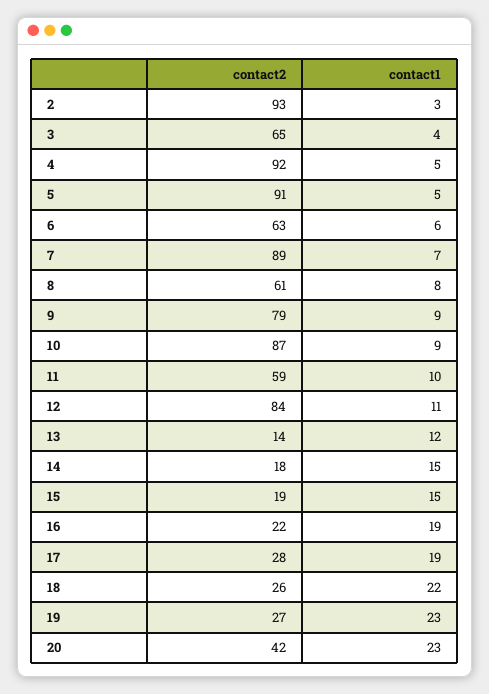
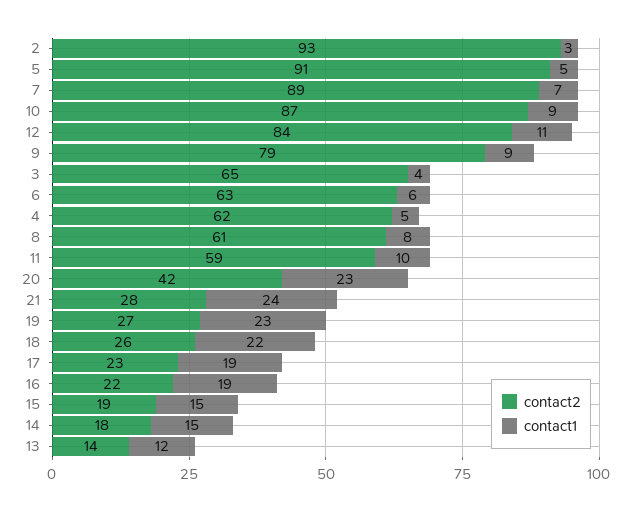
contact2, 4: 92 -> 62
contact2, 17: 28 -> 23
contact2, 21: none -> 28
contact1, 21: none -> 24

